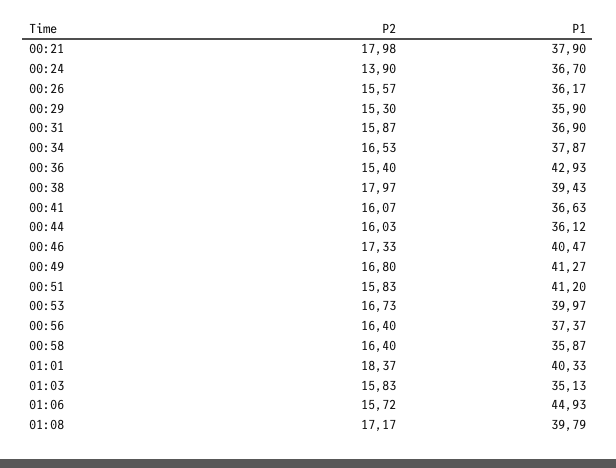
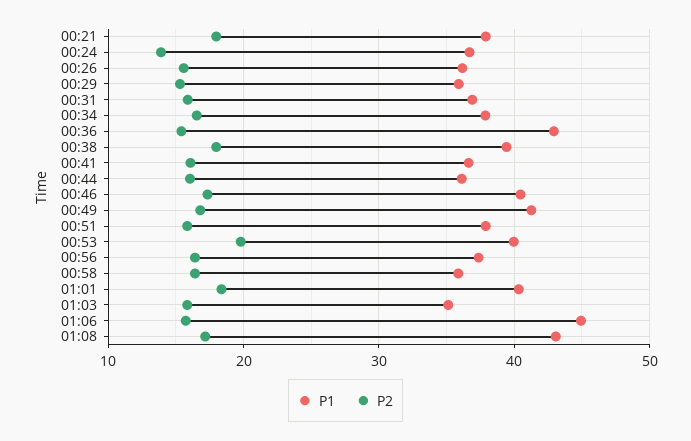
P1, 00:51: 41.2 -> 38
P2, 00:53: 16.73 -> 20
P1, 01:08: 39.79 -> 43

